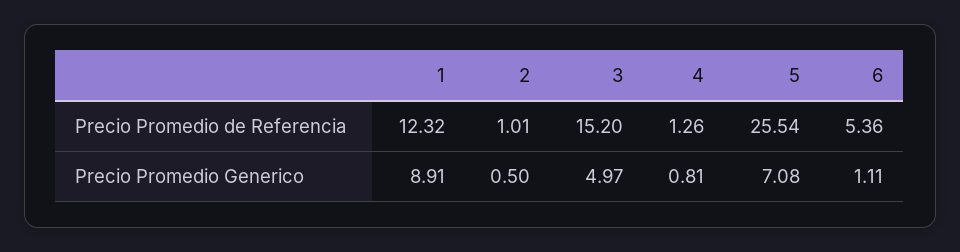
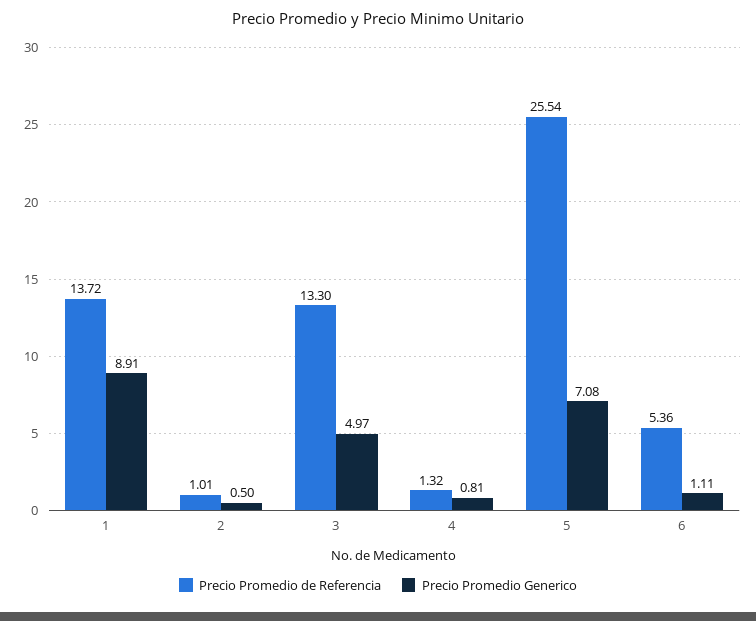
Precio Promedio de Referencia, 1: 12.32 -> 13.72
Precio Promedio de Referencia, 3: 15.2 -> 13.3
Precio Promedio de Referencia, 4: 1.26 -> 1.32

